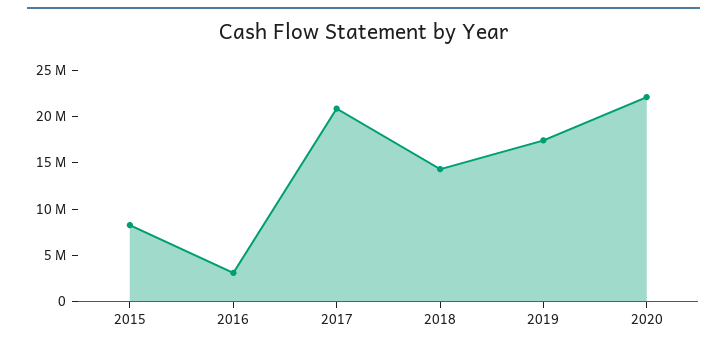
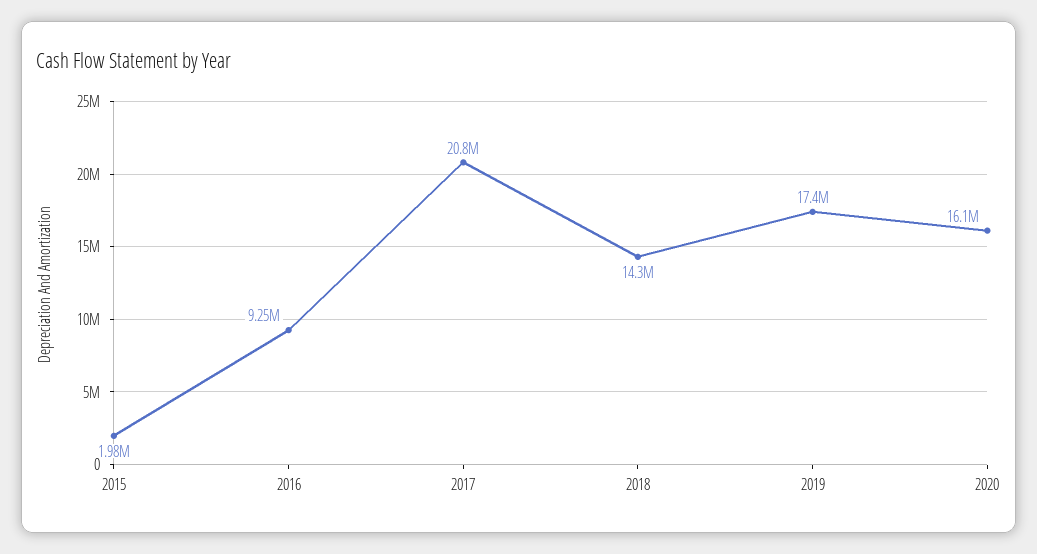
2015: 8000000 -> 1980000
2016: 3000000 -> 9250000
2020: 22000000 -> 16100000

